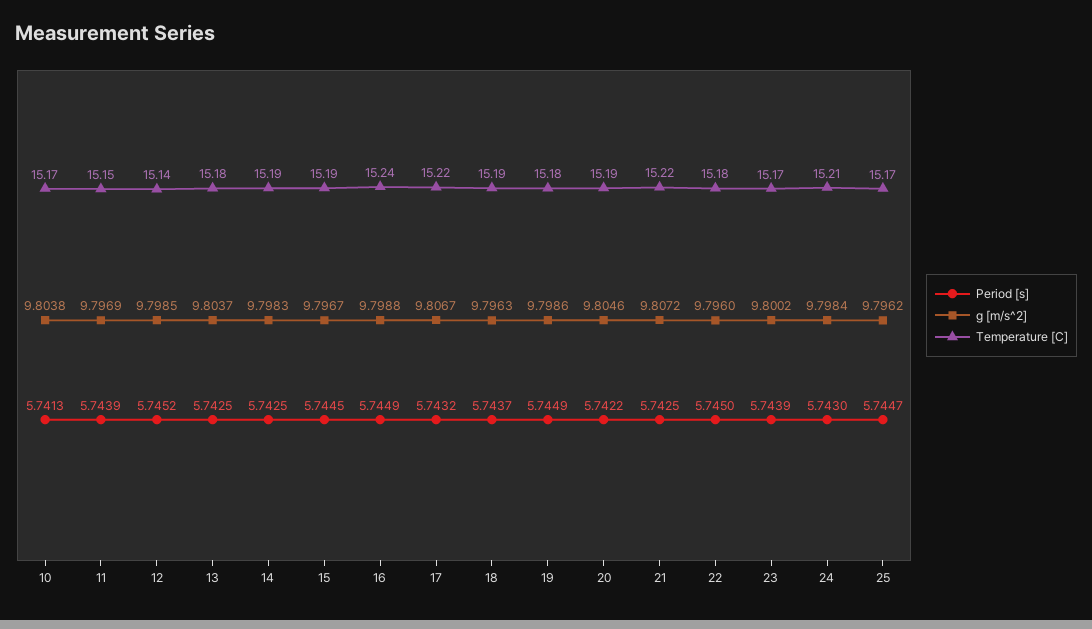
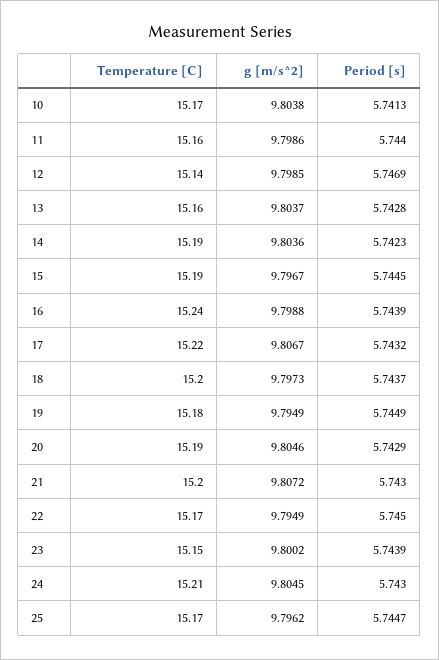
Period [s], 11: 5.7439 -> 5.744
g [m/s^2], 11: 9.7969 -> 9.7986
Temperature [C], 11: 15.15 -> 15.16
Period [s], 12: 5.7452 -> 5.7469
Period [s], 13: 5.7425 -> 5.7428
Temperature [C], 13: 15.18 -> 15.16
Period [s], 14: 5.7425 -> 5.7423
g [m/s^2], 14: 9.7983 -> 9.8036
Period [s], 16: 5.7449 -> 5.7439
g [m/s^2], 18: 9.7963 -> 9.7973
Temperature [C], 18: 15.19 -> 15.2
g [m/s^2], 19: 9.7986 -> 9.7949
Period [s], 20: 5.7422 -> 5.7429
Period [s], 21: 5.7425 -> 5.743
Temperature [C], 21: 15.22 -> 15.2
g [m/s^2], 22: 9.796 -> 9.7949
Temperature [C], 22: 15.18 -> 15.17
Temperature [C], 23: 15.17 -> 15.15
g [m/s^2], 24: 9.7984 -> 9.8045

